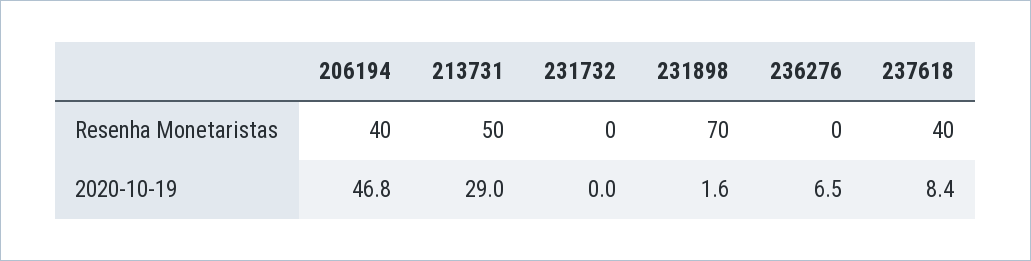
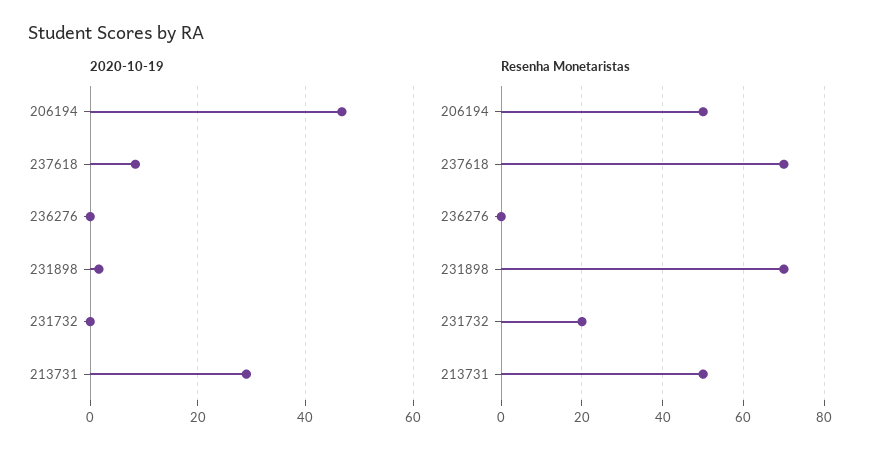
Resenha Monetaristas, 206194: 40 -> 50
Resenha Monetaristas, 231732: 0 -> 20
Resenha Monetaristas, 237618: 40 -> 70
2020-10-19, 236276: 6.5 -> 0

